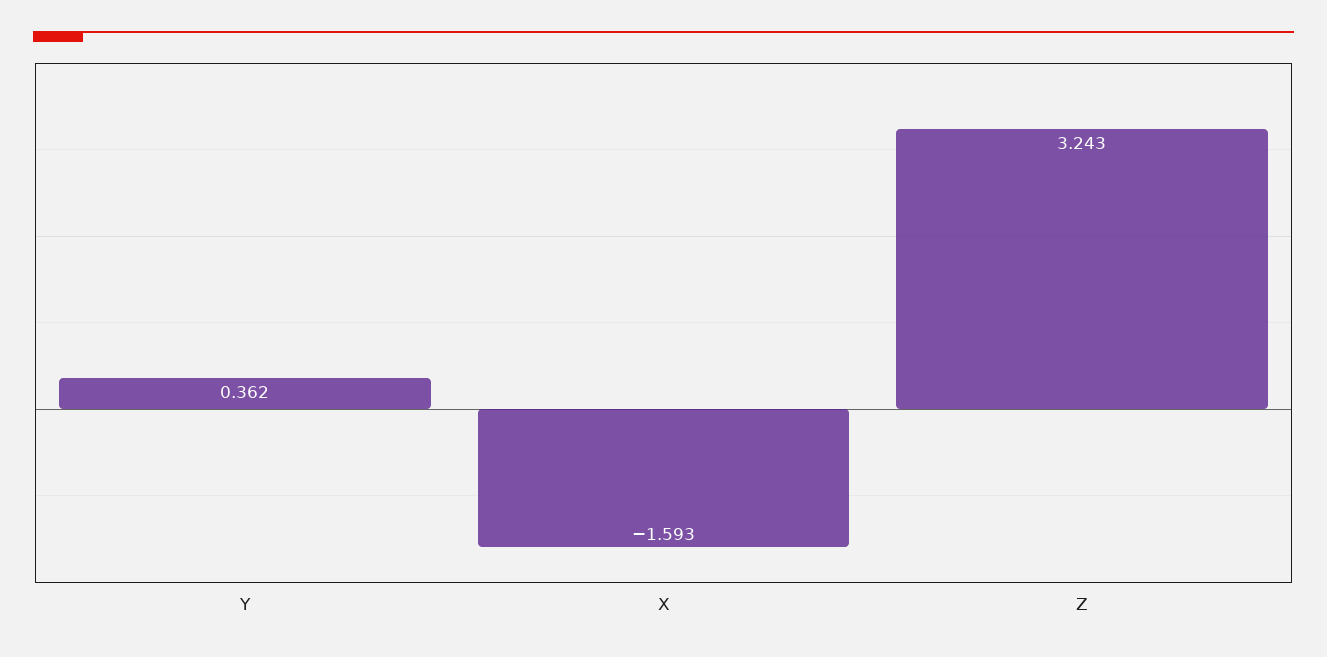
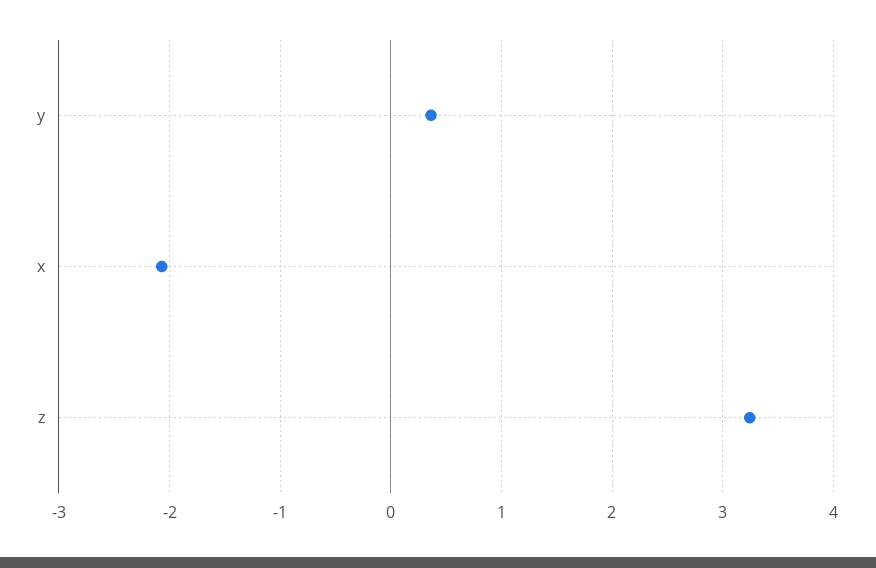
X: -1.593 -> -2.1

